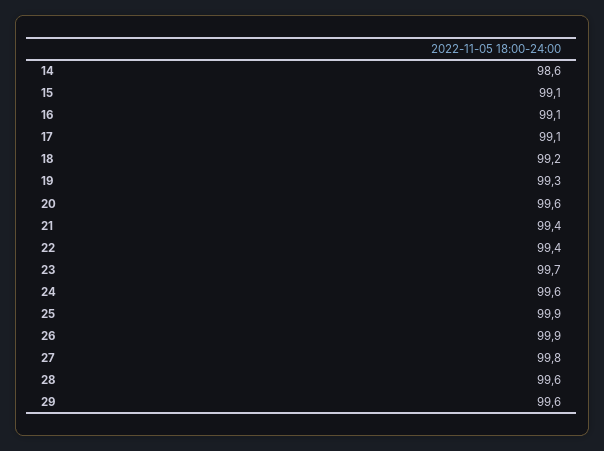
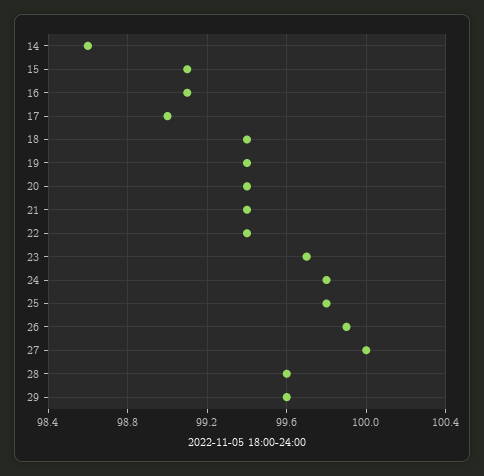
17: 99.1 -> 99
18: 99.2 -> 99.4
19: 99.3 -> 99.4
20: 99.6 -> 99.4
24: 99.6 -> 99.8
25: 99.9 -> 99.8
27: 99.8 -> 100

